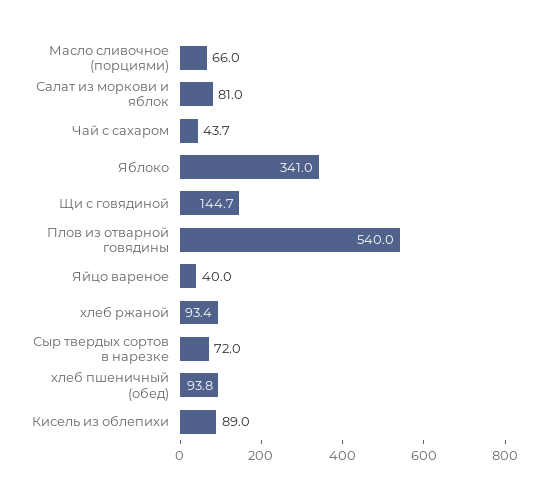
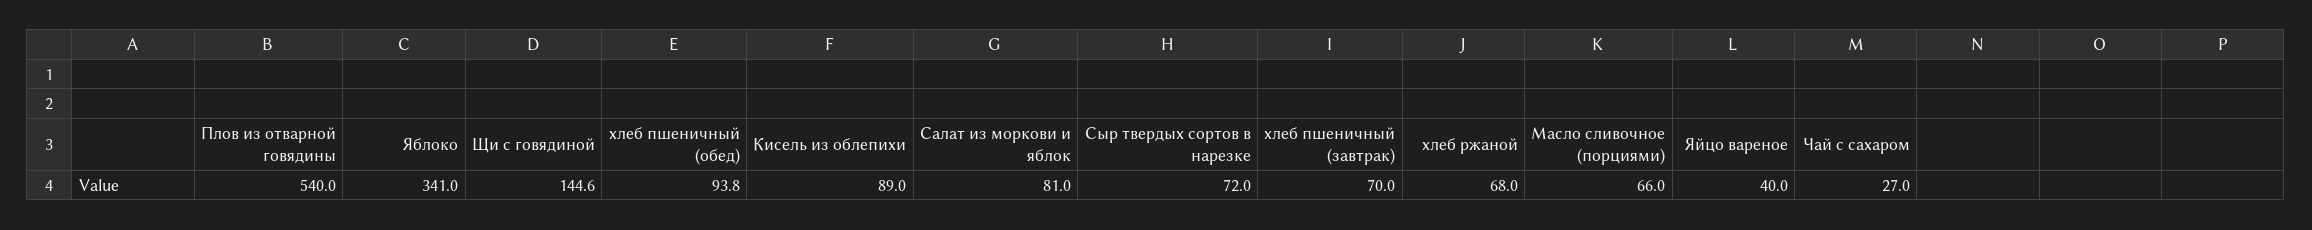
Чай с сахаром: 43.7 -> 27
Щи с говядиной: 144.7 -> 144.6
хлеб ржаной: 93.4 -> 68
хлеб пшеничный (завтрак): none -> 70

